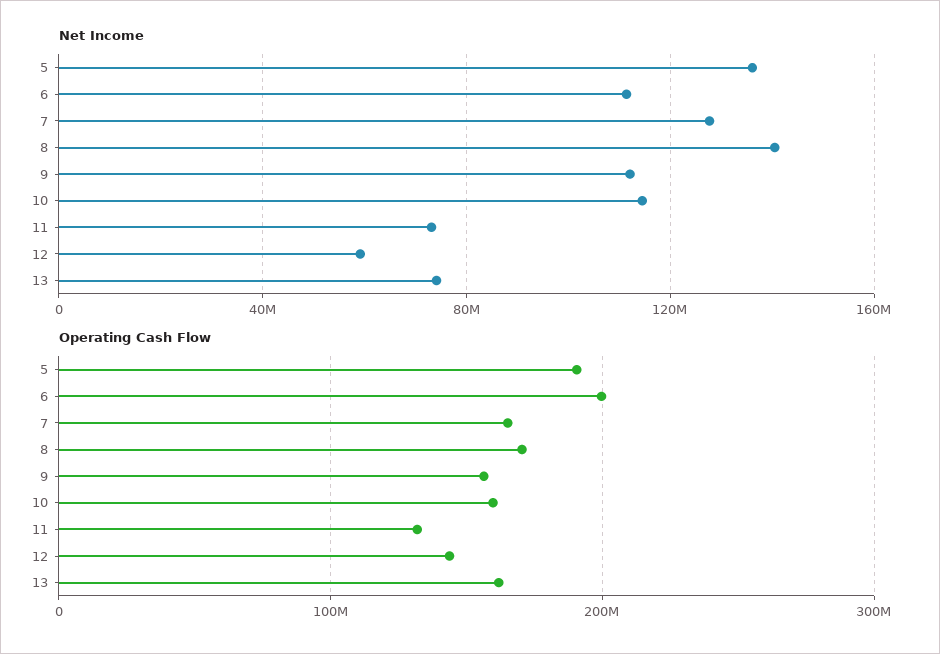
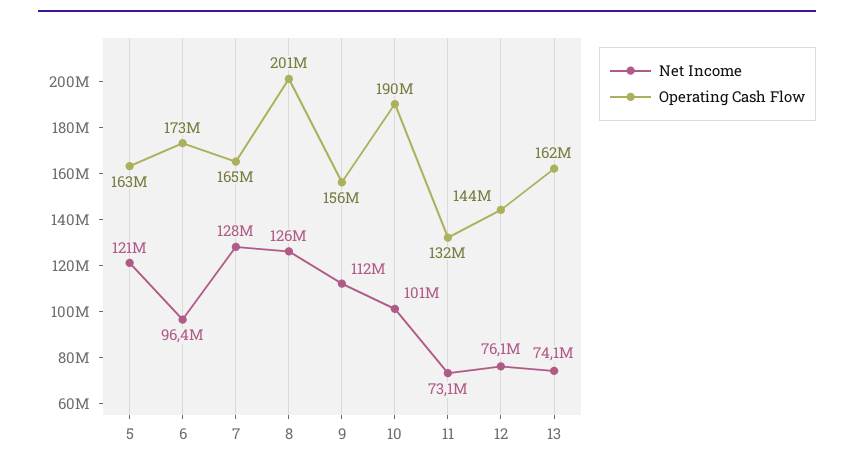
Net Income, 5: 135000000 -> 121000000
Net Income, 6: 110000000 -> 96400000
Net Income, 8: 140000000 -> 126000000
Net Income, 10: 115000000 -> 101000000
Net Income, 12: 60000000 -> 76100000
Operating Cash Flow, 5: 190000000 -> 163000000
Operating Cash Flow, 6: 200000000 -> 173000000
Operating Cash Flow, 8: 170000000 -> 201000000
Operating Cash Flow, 10: 160000000 -> 190000000

